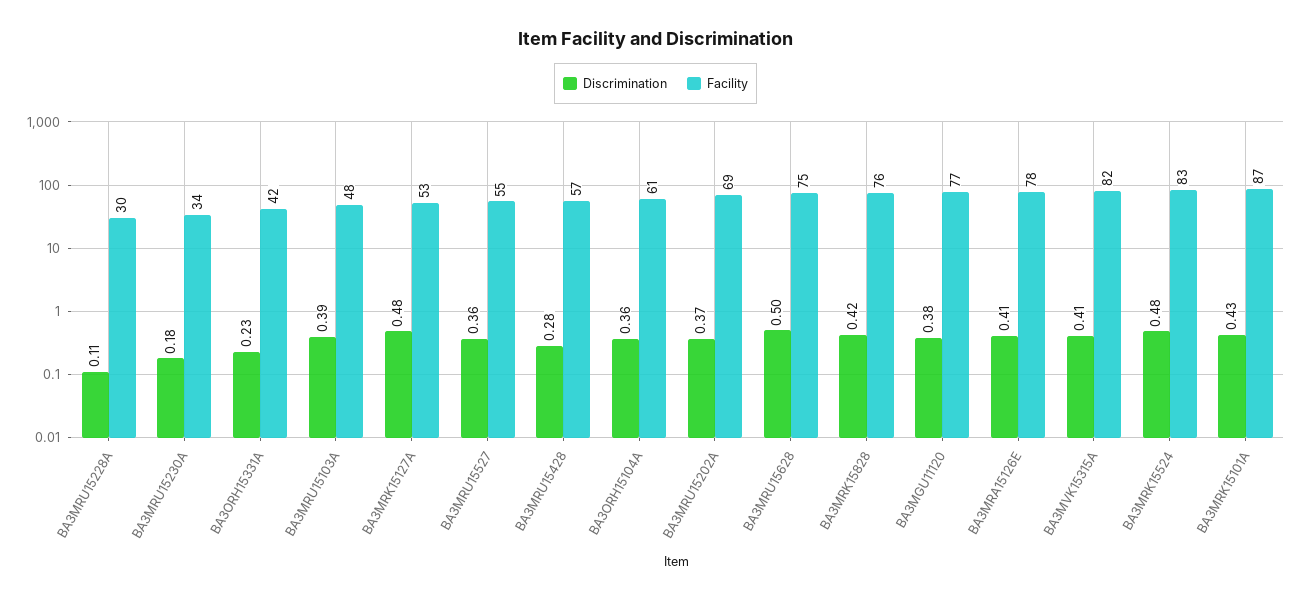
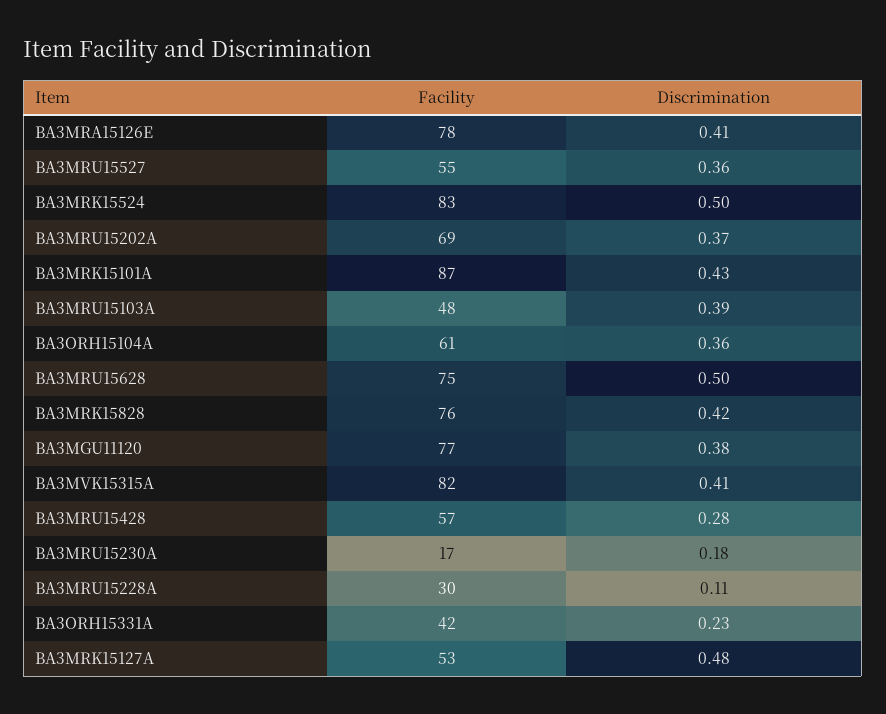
Facility, BA3MRU15230A: 34 -> 17
Discrimination, BA3MRK15524: 0.48 -> 0.5

